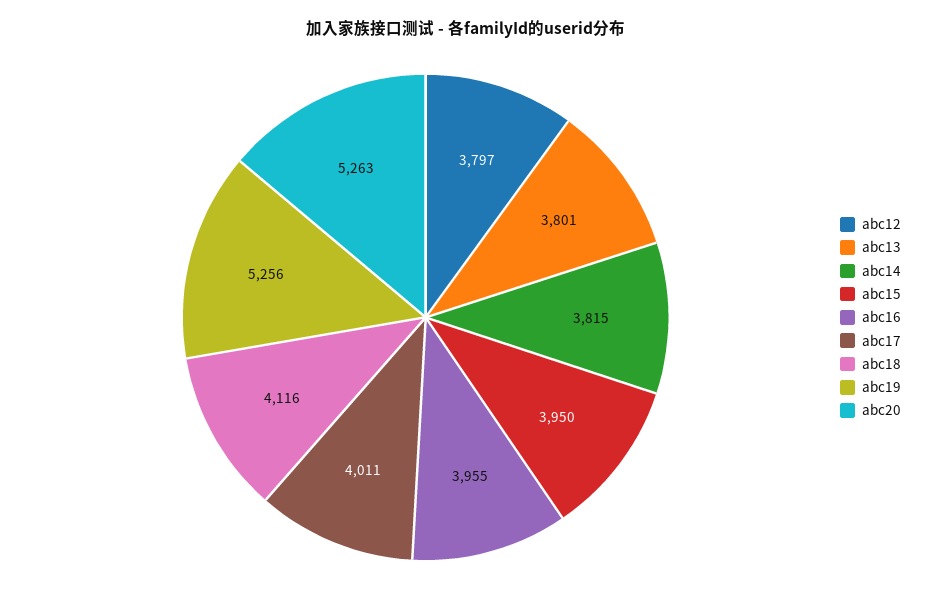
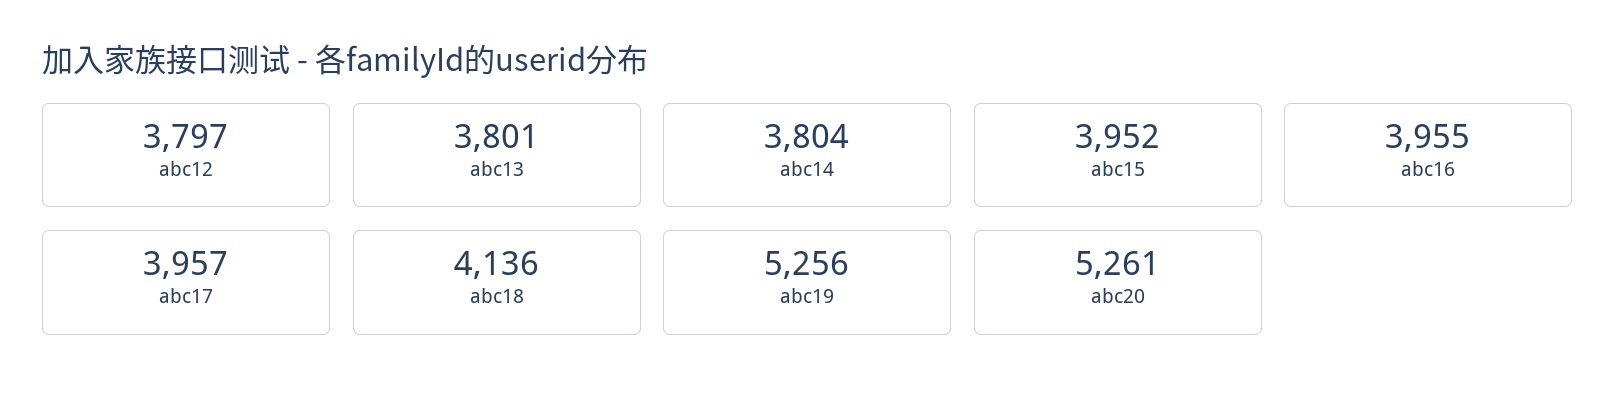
abc14: 3815 -> 3804
abc15: 3950 -> 3952
abc17: 4011 -> 3957
abc18: 4116 -> 4136
abc20: 5263 -> 5261

